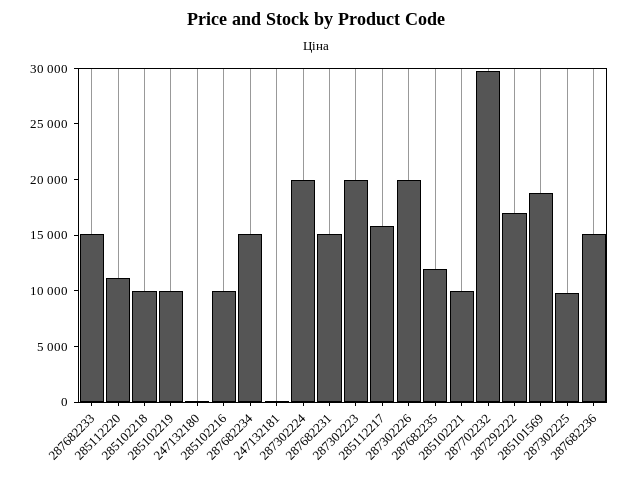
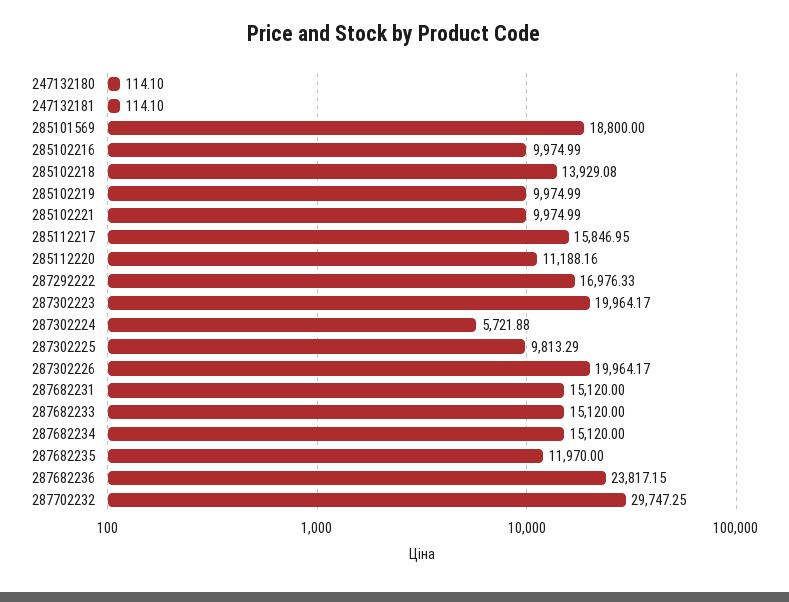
285102218: 10000 -> 13929.08
287302224: 20000 -> 5721.88
287682236: 15000 -> 23817.15

